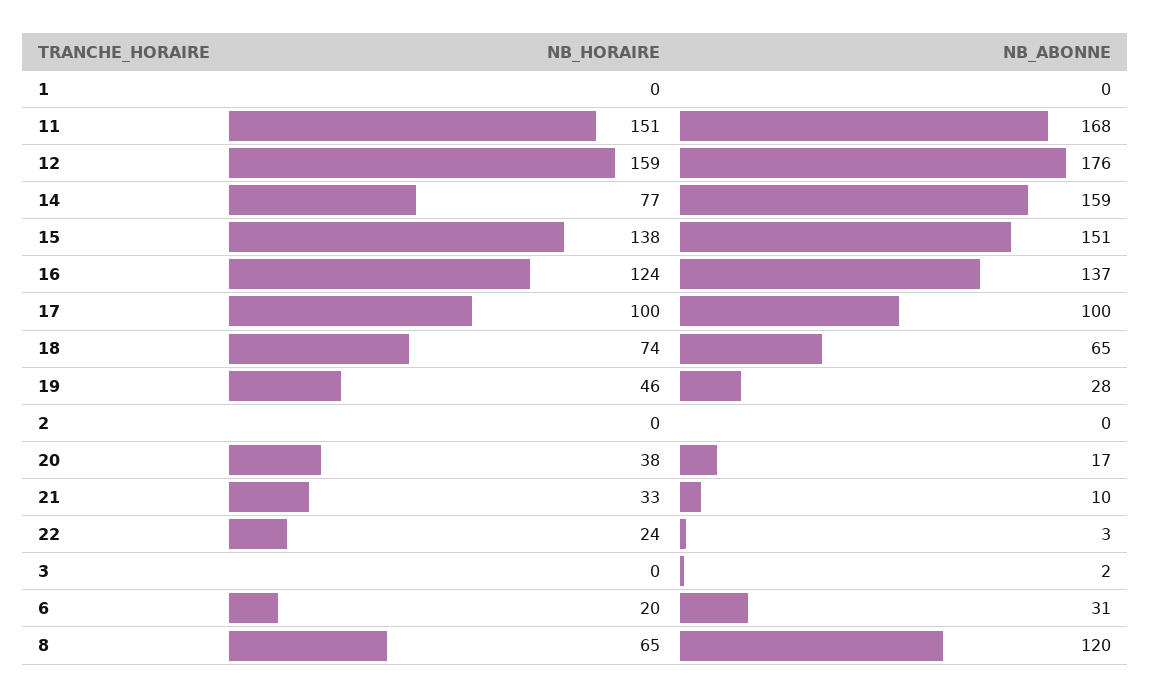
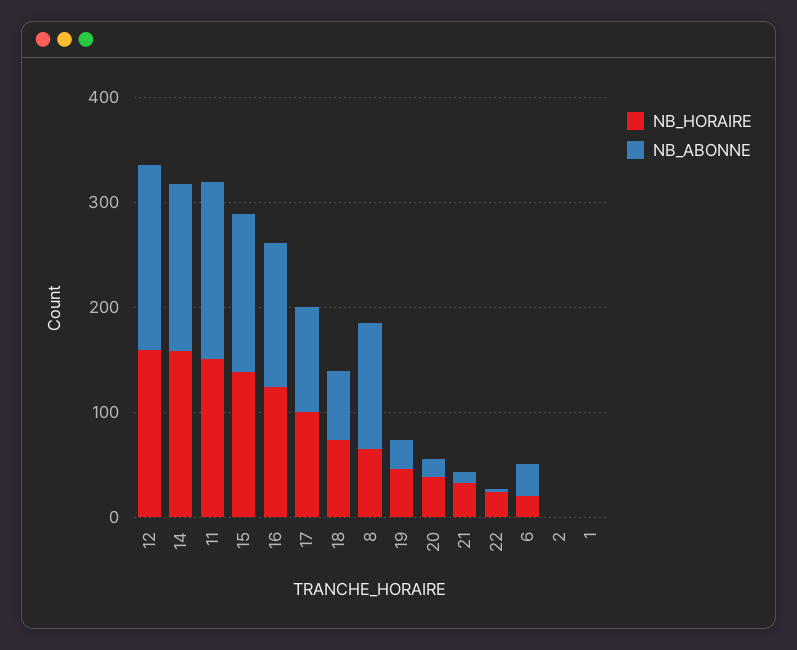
NB_HORAIRE, 14: 77 -> 160
NB_HORAIRE, 3: 0 -> none
NB_ABONNE, 3: 2 -> none

